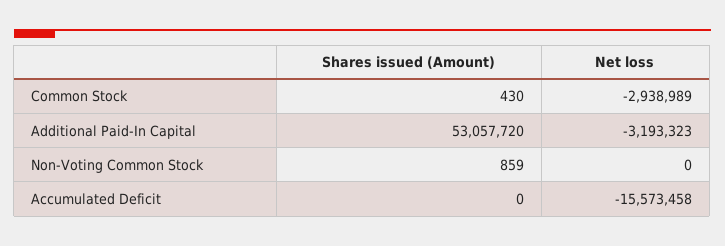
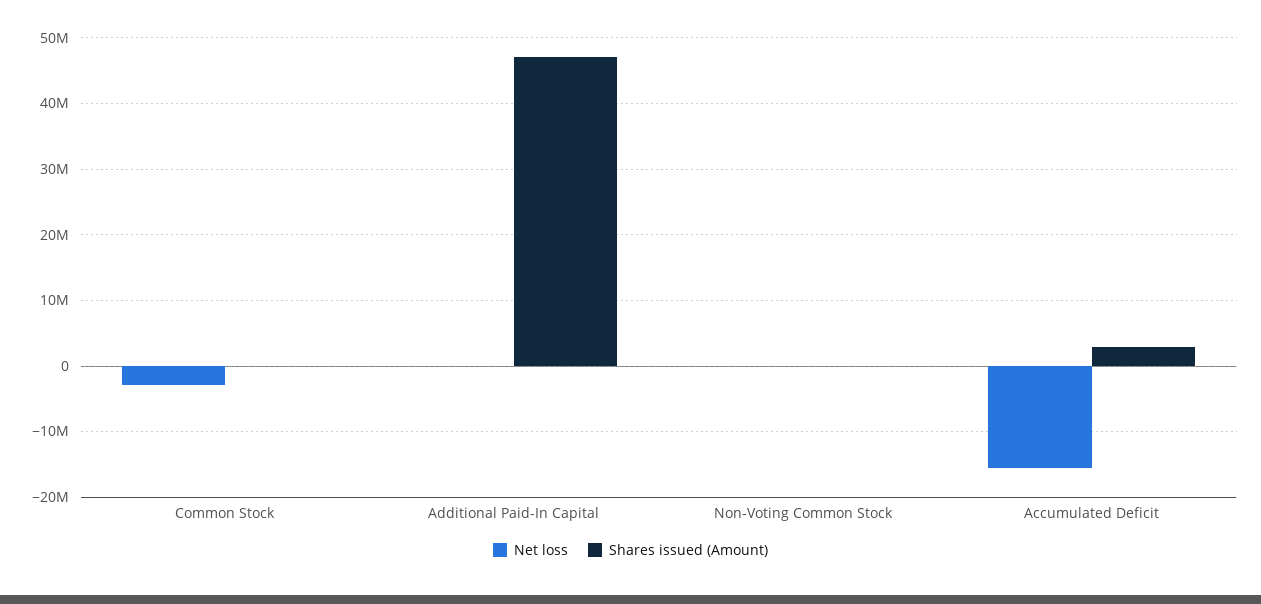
Shares issued (Amount), Additional Paid-In Capital: 53057720 -> 47000000
Net loss, Additional Paid-In Capital: -3193323 -> 0
Shares issued (Amount), Accumulated Deficit: 0 -> 3000000

